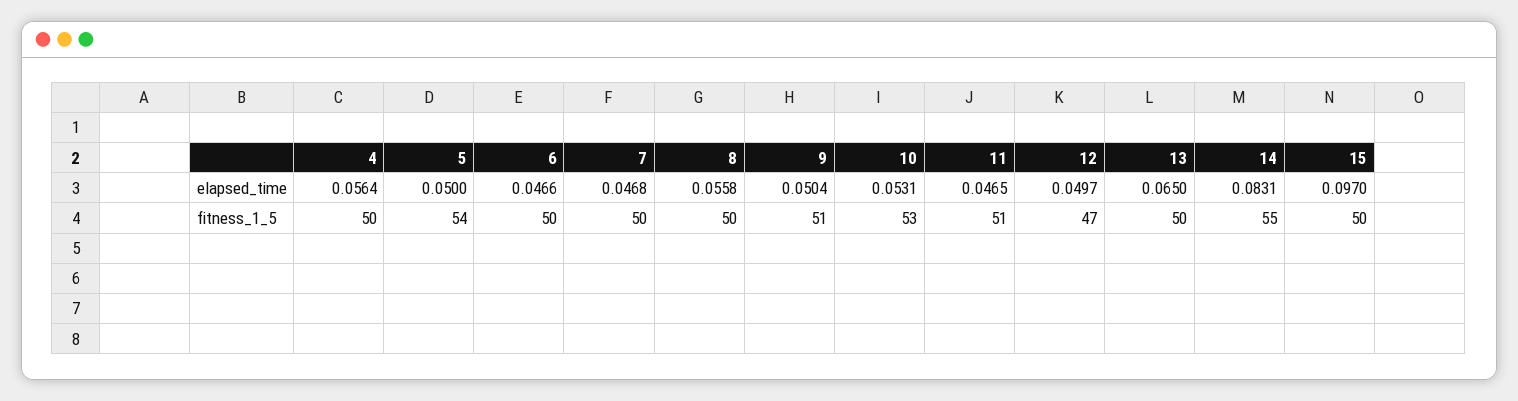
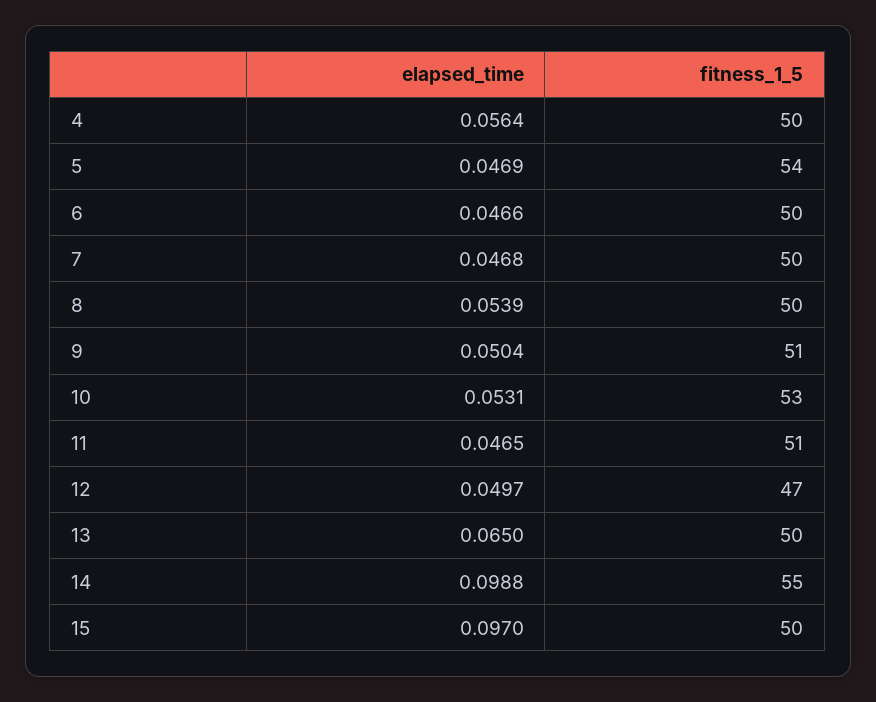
5, elapsed_time: 0.05 -> 0.0469
8, elapsed_time: 0.0558 -> 0.0539
14, elapsed_time: 0.0831 -> 0.0988

